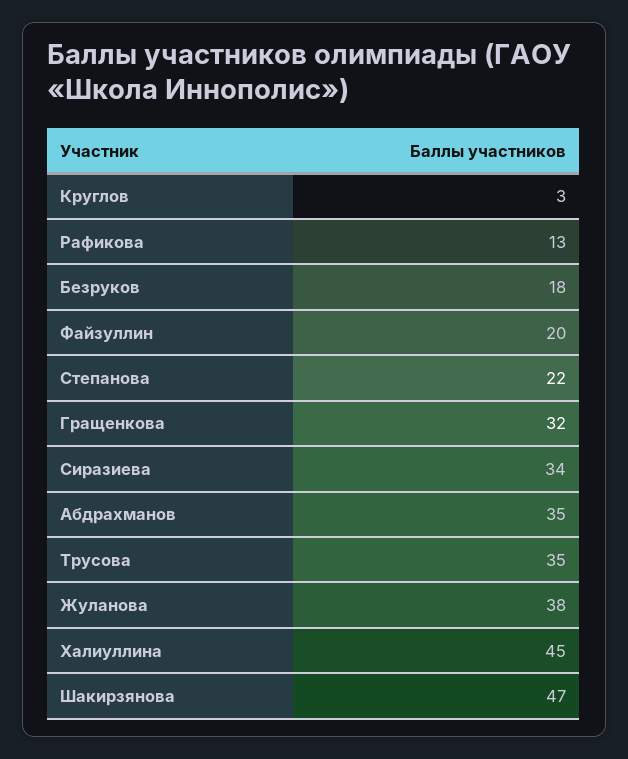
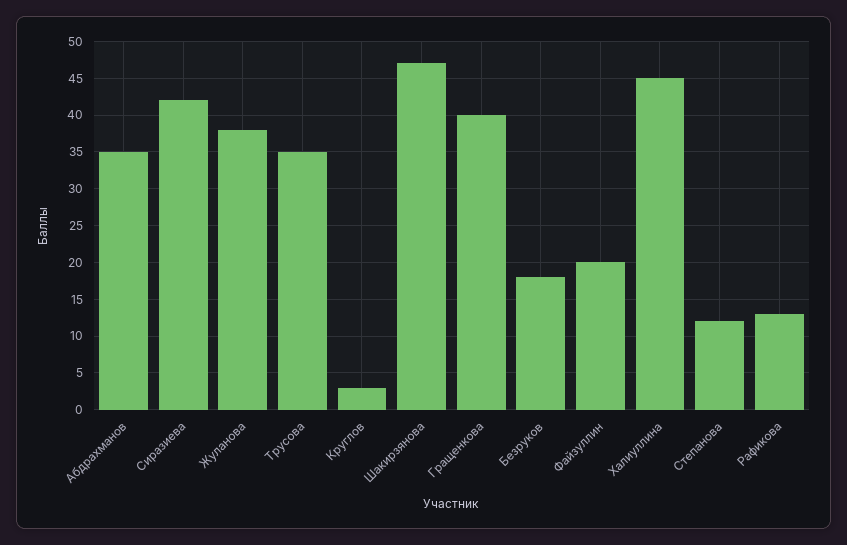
Степанова: 22 -> 12
Гращенкова: 32 -> 40
Сиразиева: 34 -> 42

